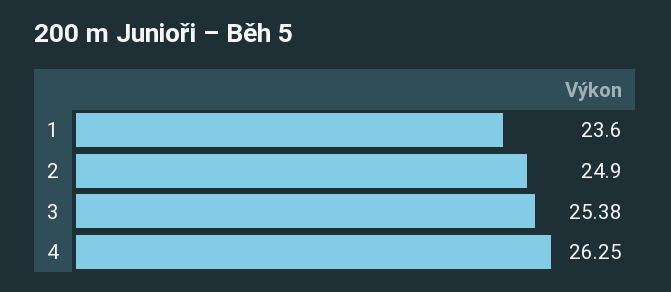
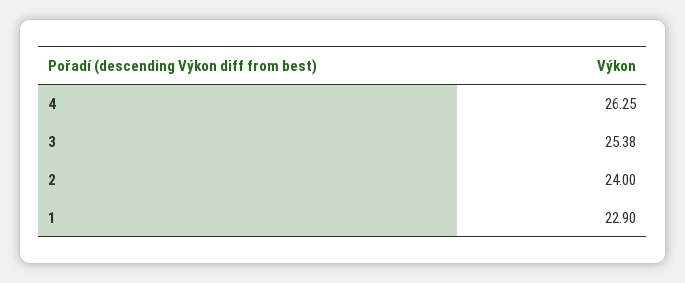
1: 23.6 -> 22.9
2: 24.9 -> 24

